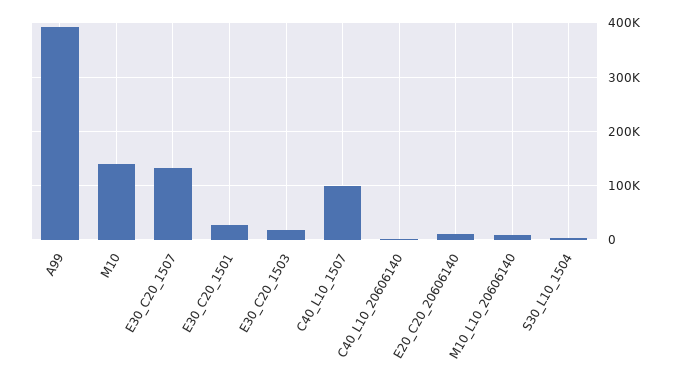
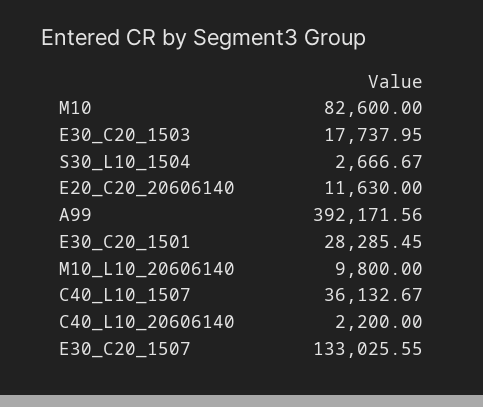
M10: 140000 -> 82600
C40_L10_1507: 100000 -> 36132.67

